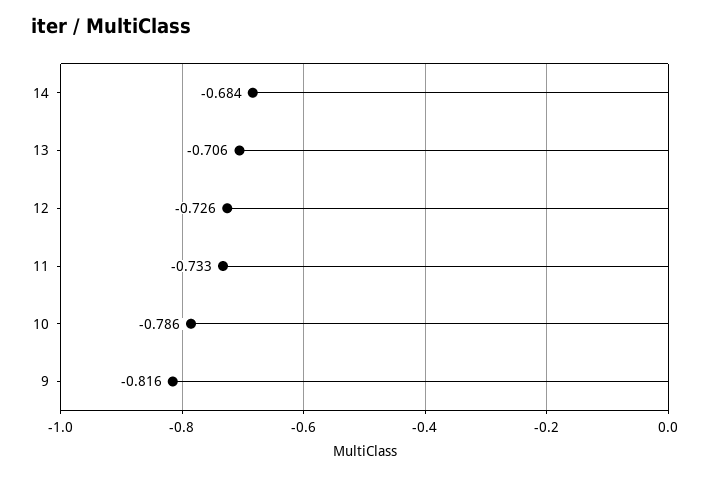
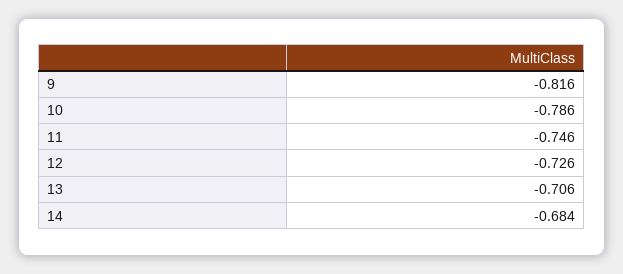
11: -0.733 -> -0.746

